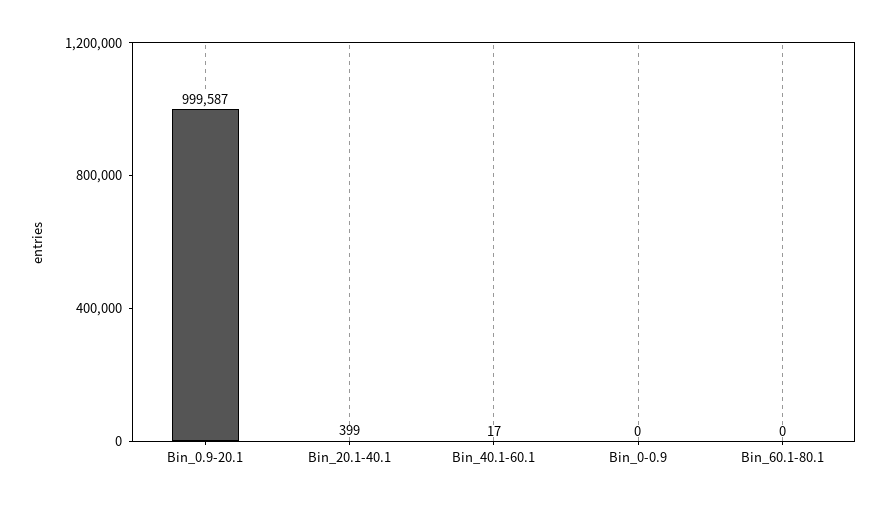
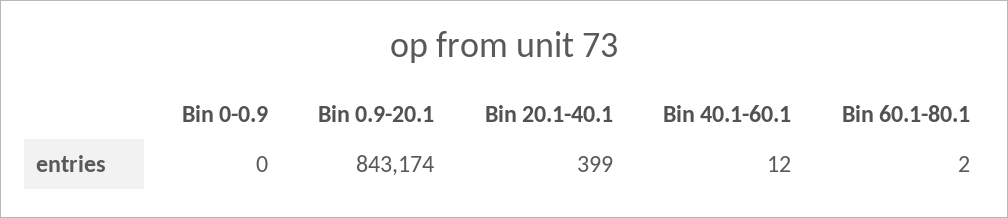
Bin_0.9-20.1: 999587 -> 843174
Bin_40.1-60.1: 17 -> 12
Bin_60.1-80.1: 0 -> 2

